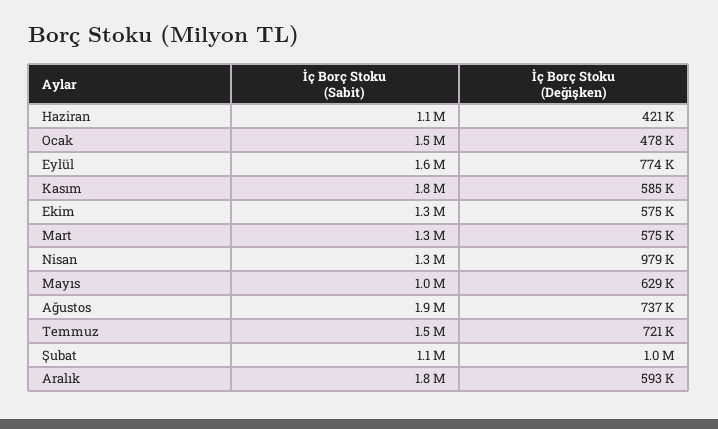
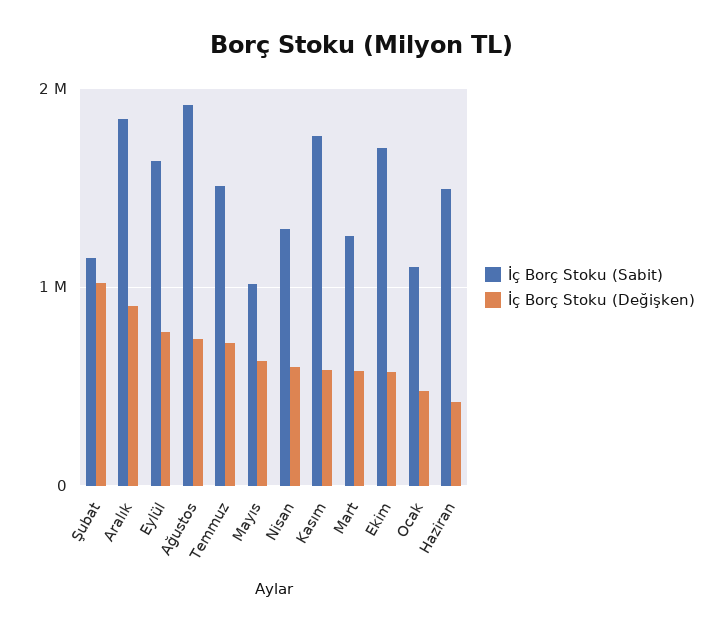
İç Borç Stoku (Sabit), Haziran: 1100000 -> 1500000
İç Borç Stoku (Sabit), Ocak: 1500000 -> 1100000
İç Borç Stoku (Sabit), Ekim: 1300000 -> 1700000
İç Borç Stoku (Değişken), Nisan: 979000 -> 600000
İç Borç Stoku (Değişken), Aralık: 593000 -> 900000

